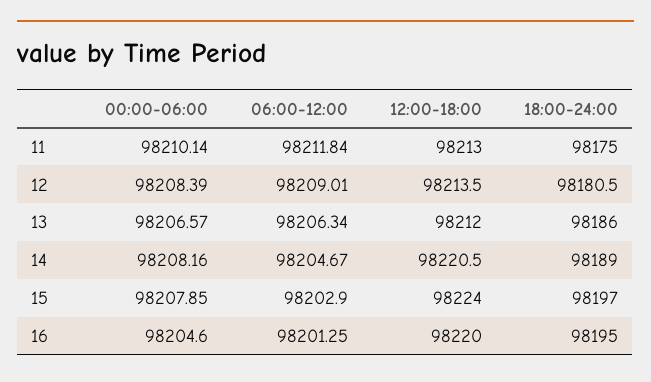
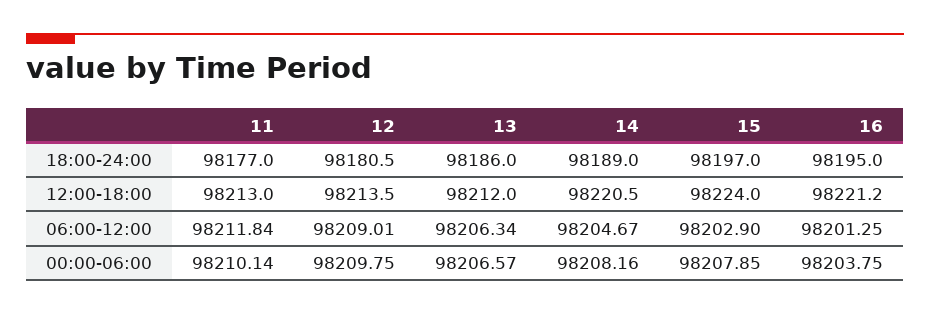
18:00-24:00, 11: 98175 -> 98177
00:00-06:00, 12: 98208.39 -> 98209.75
00:00-06:00, 16: 98204.6 -> 98203.75
12:00-18:00, 16: 98220 -> 98221.2

